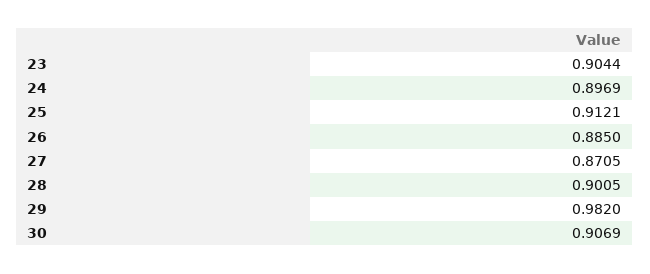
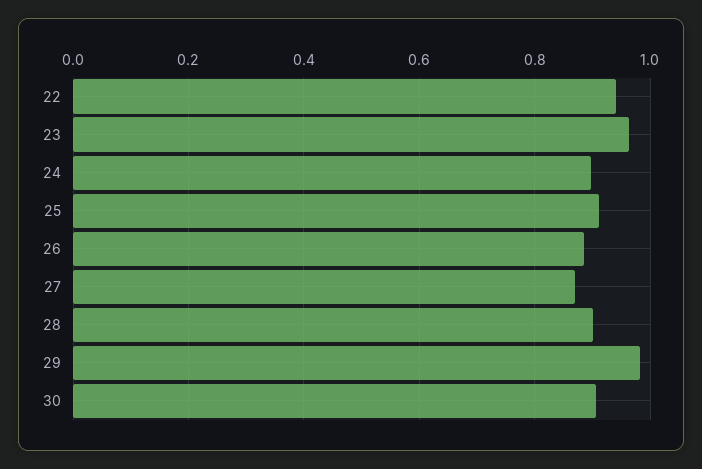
23: 0.9044 -> 0.96
22: none -> 0.94

